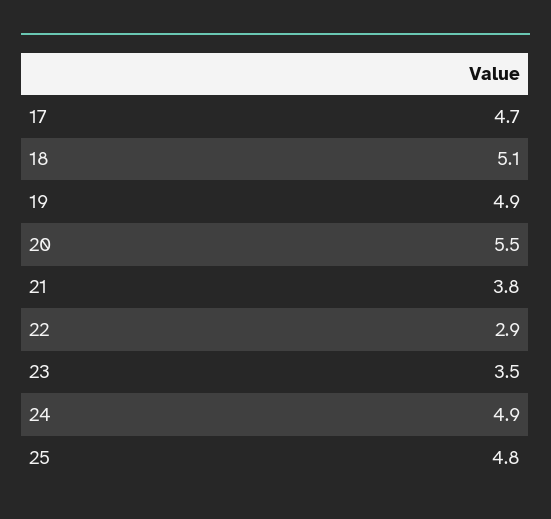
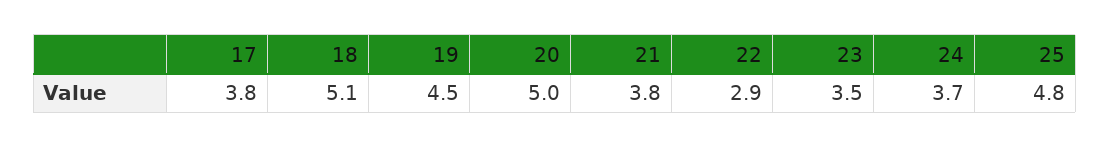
17: 4.7 -> 3.8
19: 4.9 -> 4.5
20: 5.5 -> 5
24: 4.9 -> 3.7

